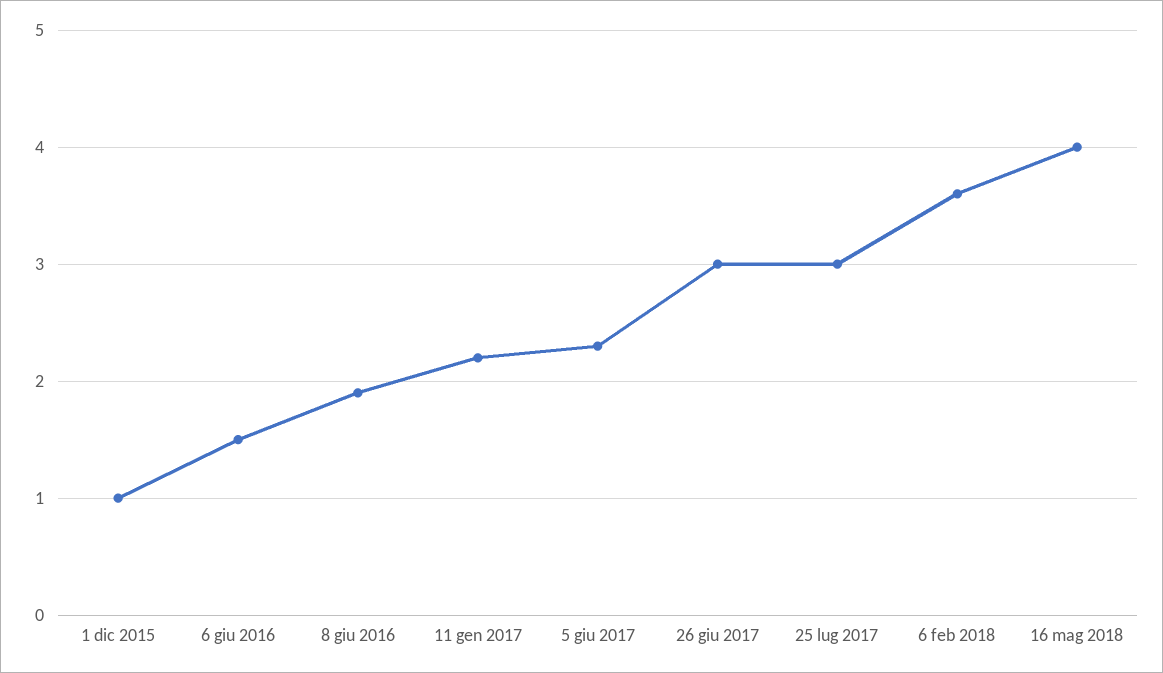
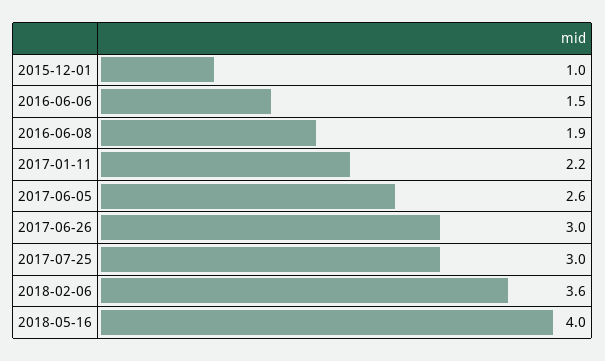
5 giu 2017: 2.3 -> 2.6

